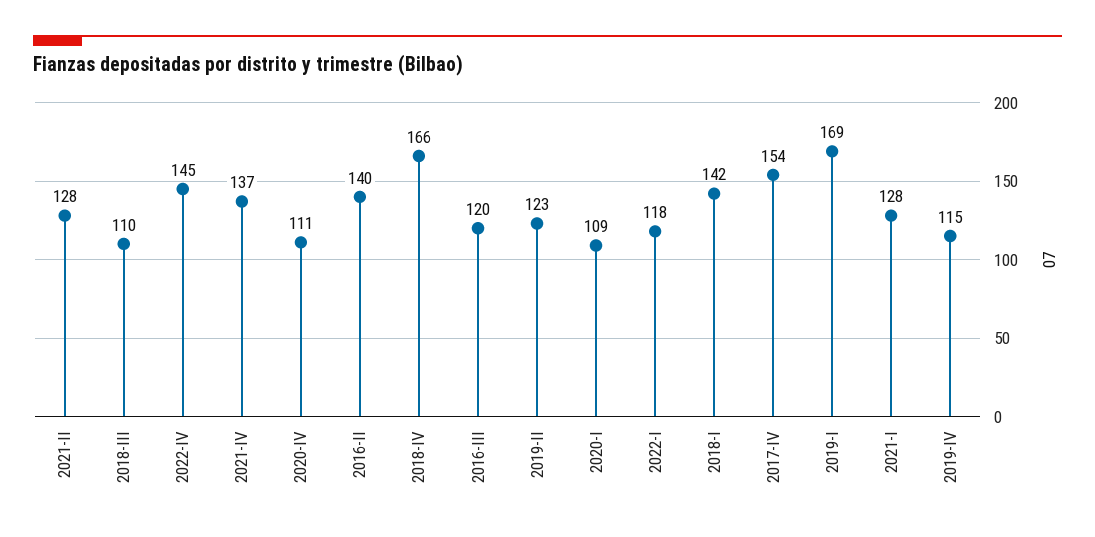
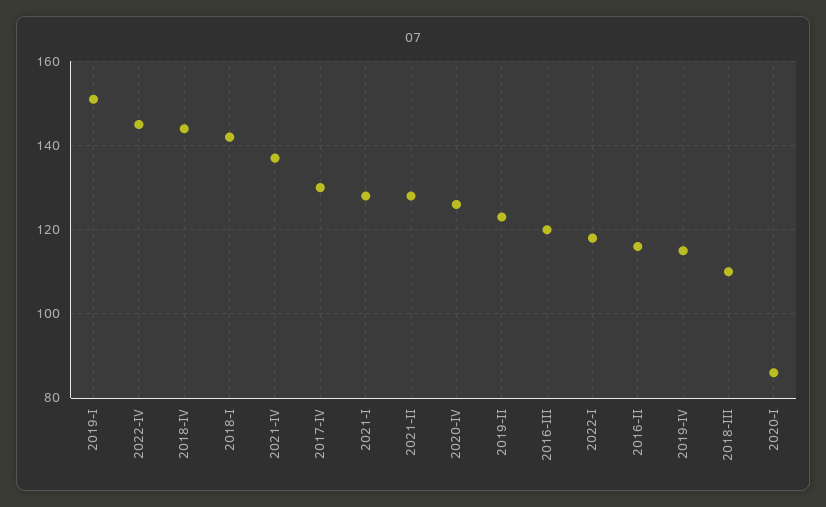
2020-IV: 111 -> 125
2016-II: 140 -> 115
2018-IV: 166 -> 145
2020-I: 109 -> 85
2017-IV: 154 -> 130
2019-I: 169 -> 150

